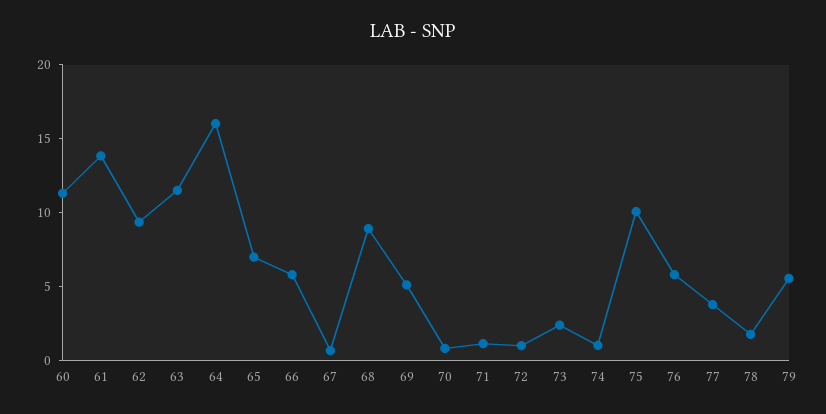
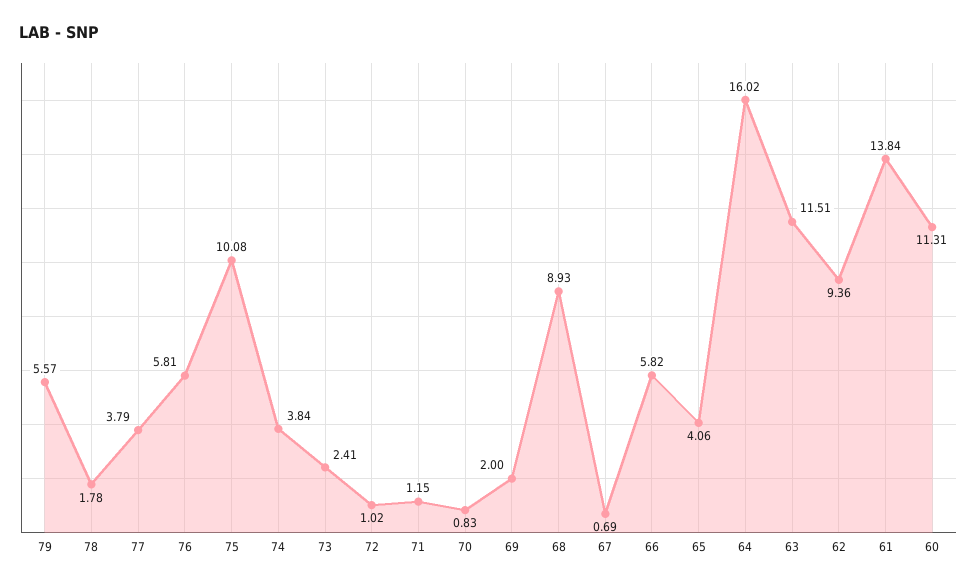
65: 7 -> 4.06
69: 5 -> 2
74: 1 -> 3.84

